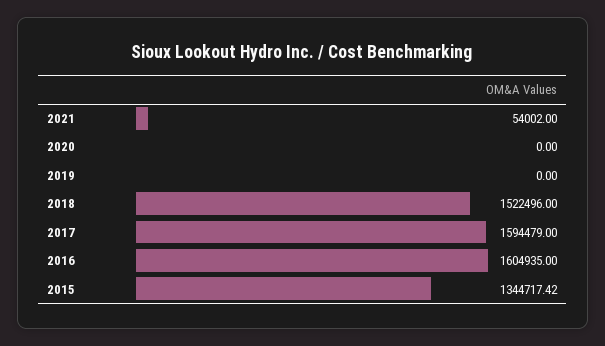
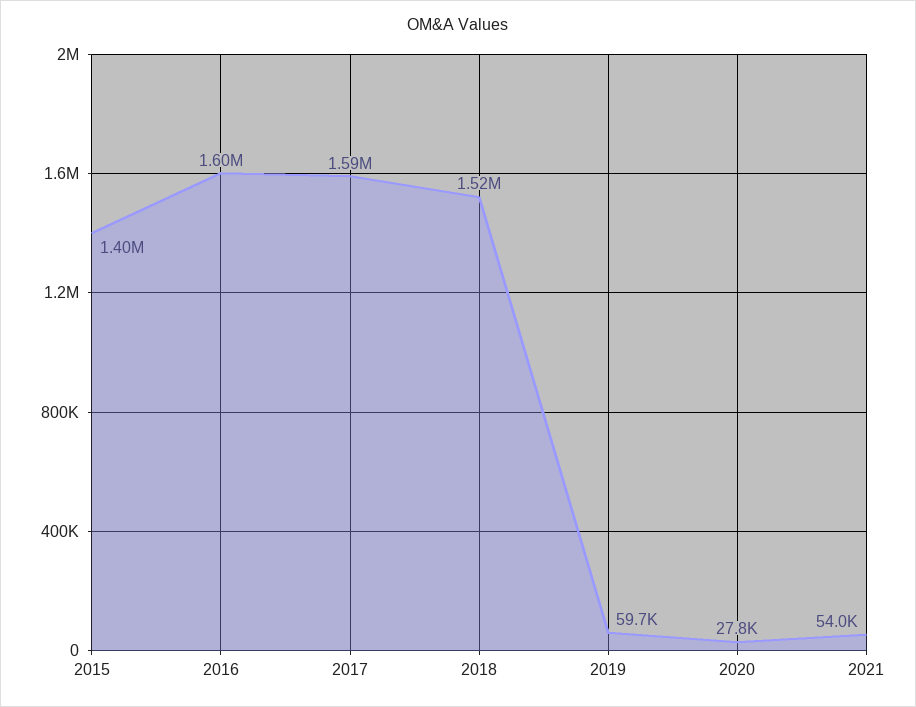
2020: 0 -> 27800
2019: 0 -> 59700
2015: 1344717.42 -> 1400000

